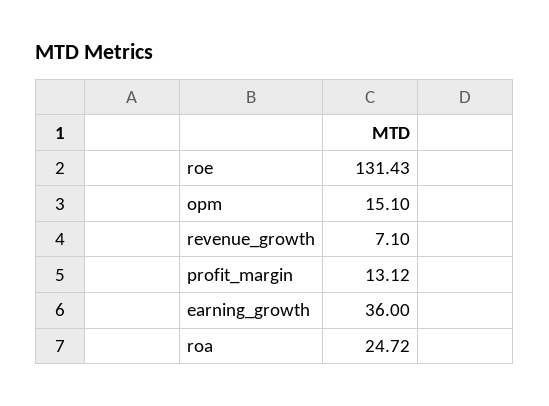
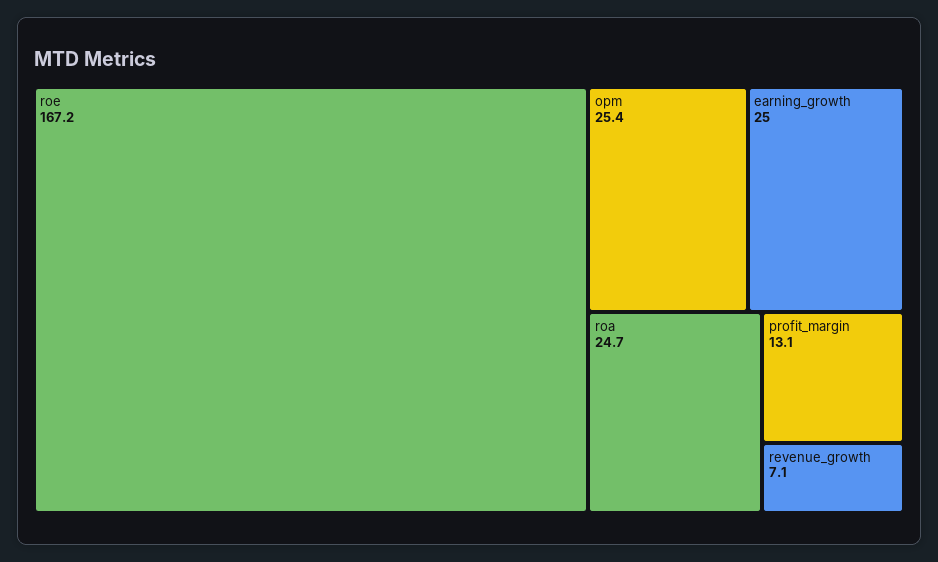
roe: 131.43 -> 167.2
opm: 15.1 -> 25.4
earning_growth: 36 -> 25

